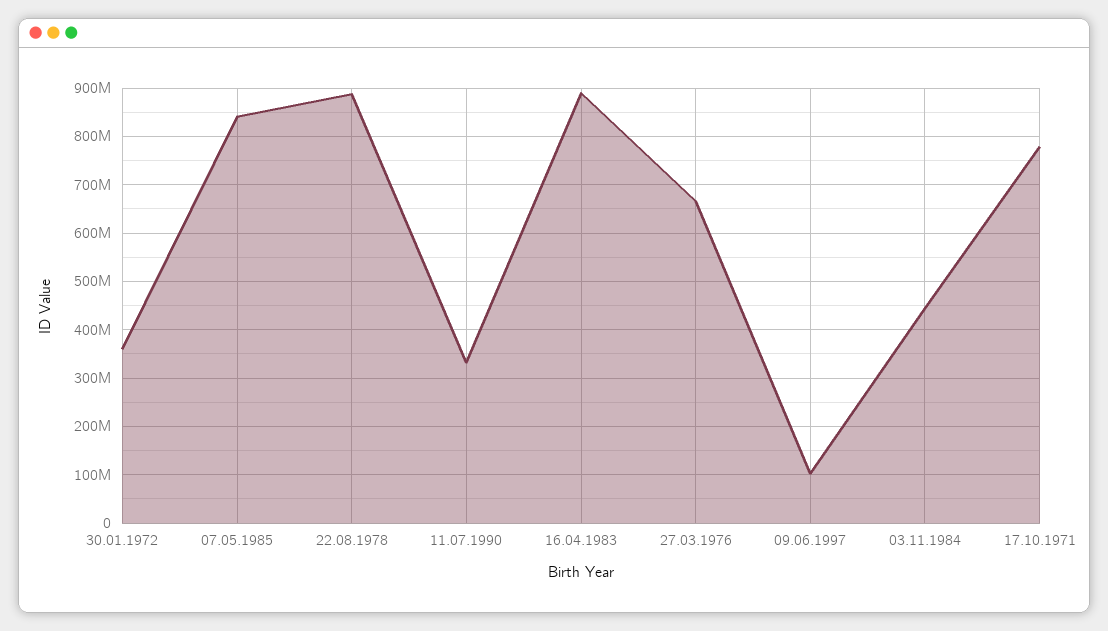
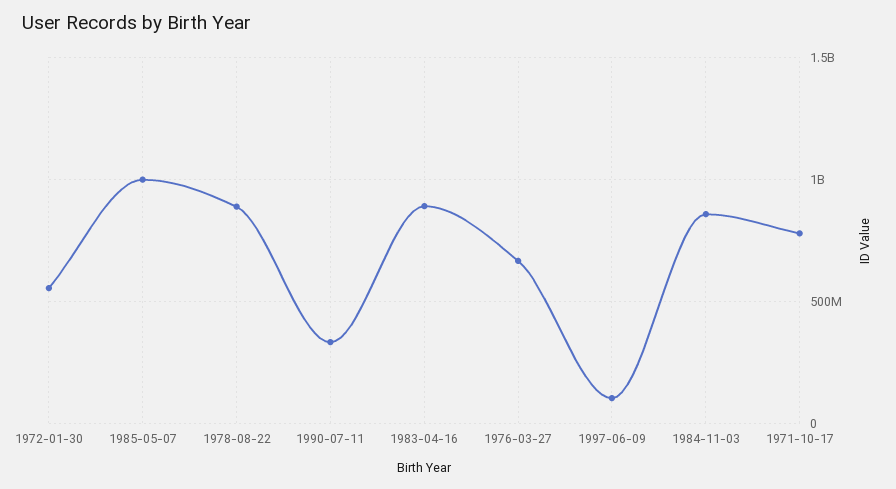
30.01.1972: 360000000 -> 550000000
07.05.1985: 840000000 -> 1000000000
03.11.1984: 440000000 -> 850000000

